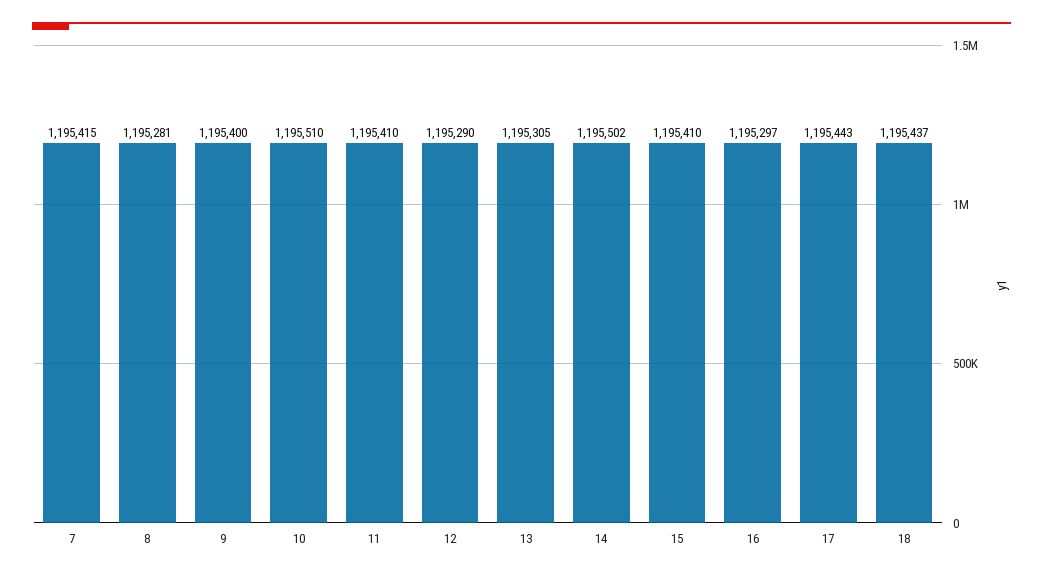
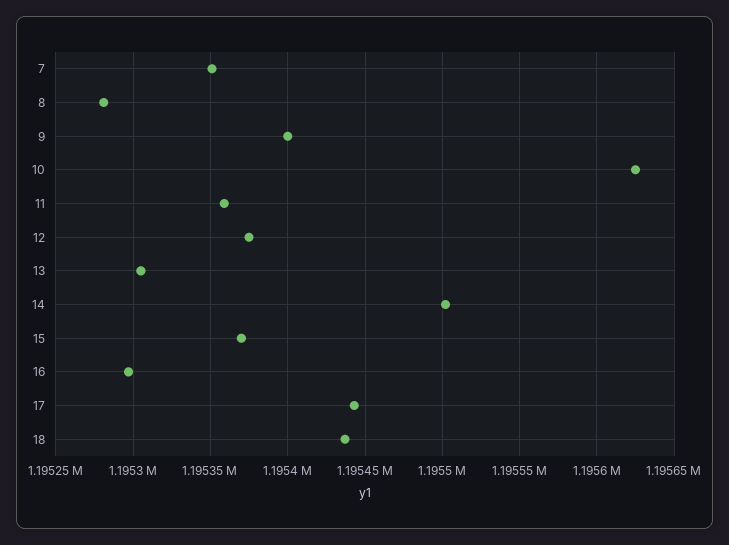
7: 1195415 -> 1195350
10: 1195510 -> 1195625
11: 1195410 -> 1195360
12: 1195290 -> 1195375
15: 1195410 -> 1195370

